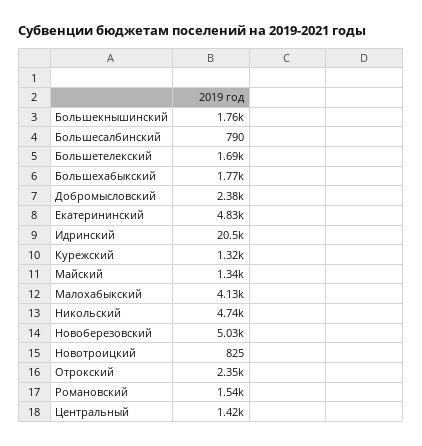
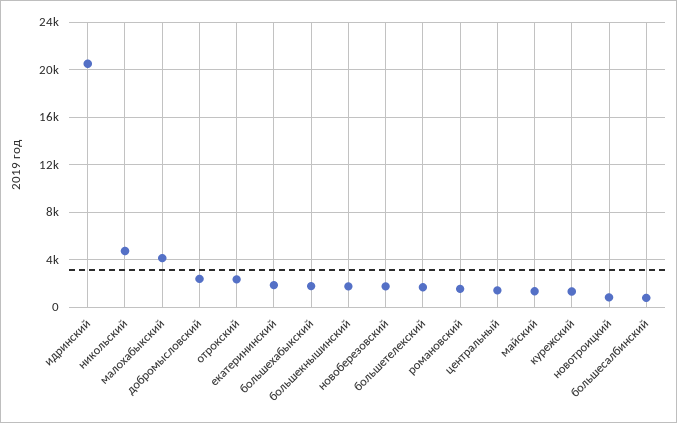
Екатерининский: 4830 -> 2000
Новоберезовский: 5030 -> 2000

